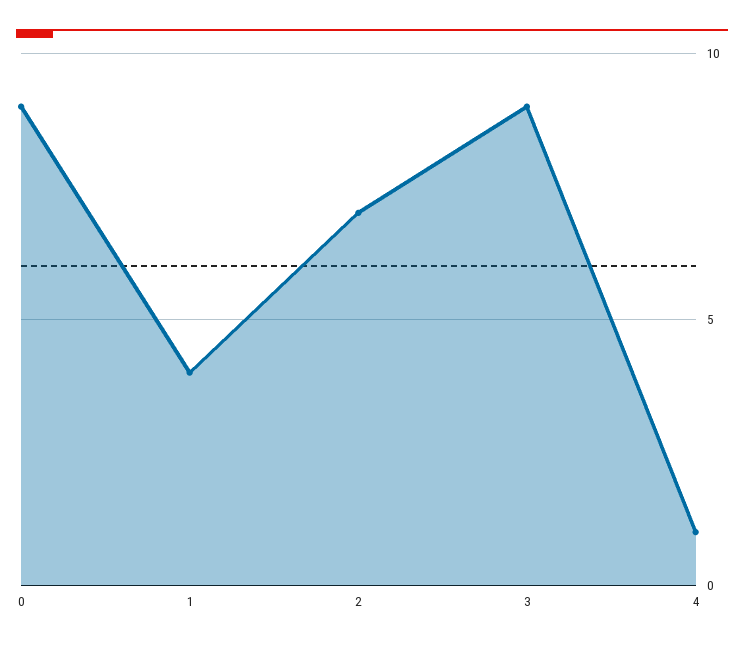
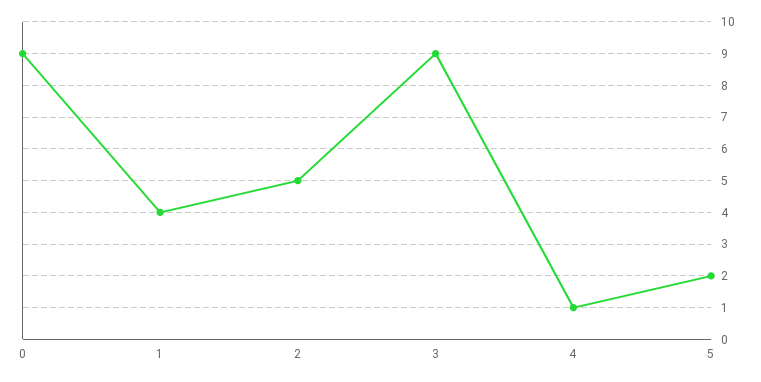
2: 7 -> 5
5: none -> 2

